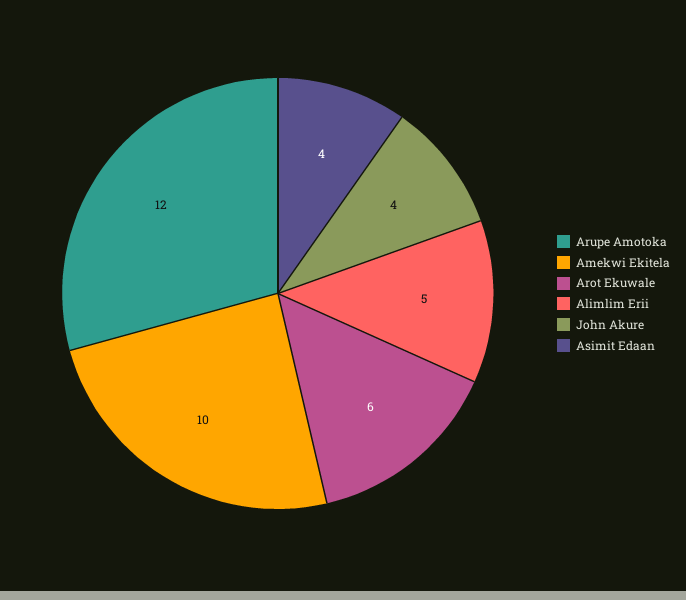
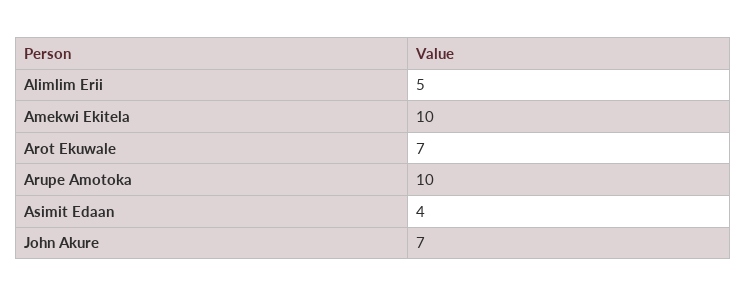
Arupe Amotoka: 12 -> 10
Arot Ekuwale: 6 -> 7
John Akure: 4 -> 7

